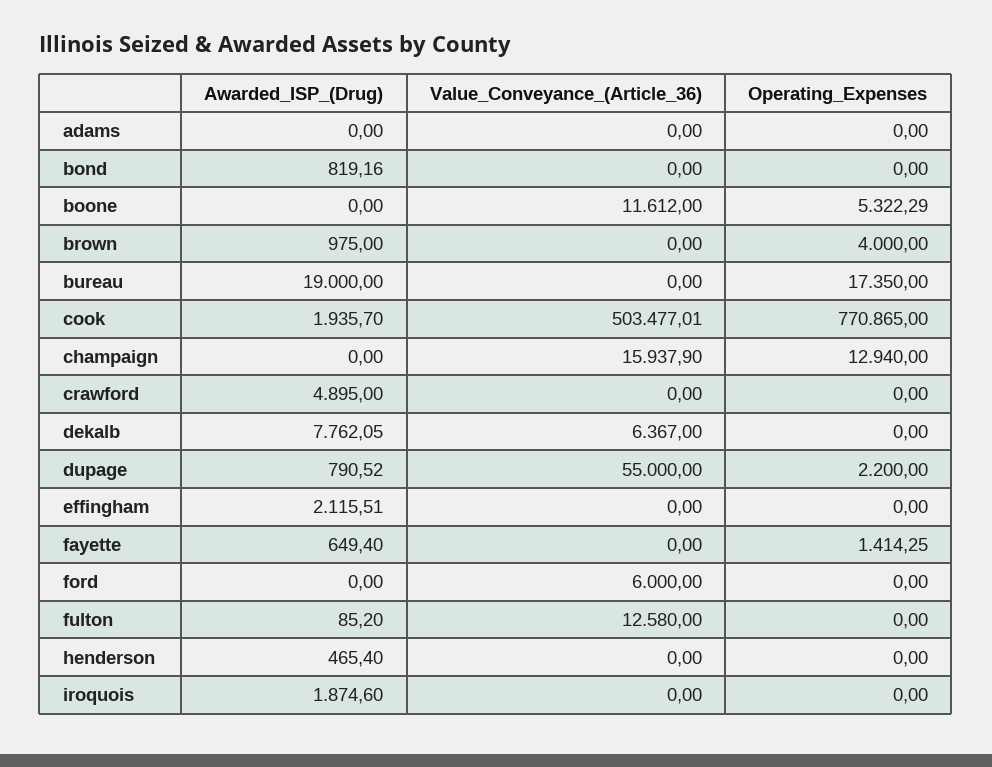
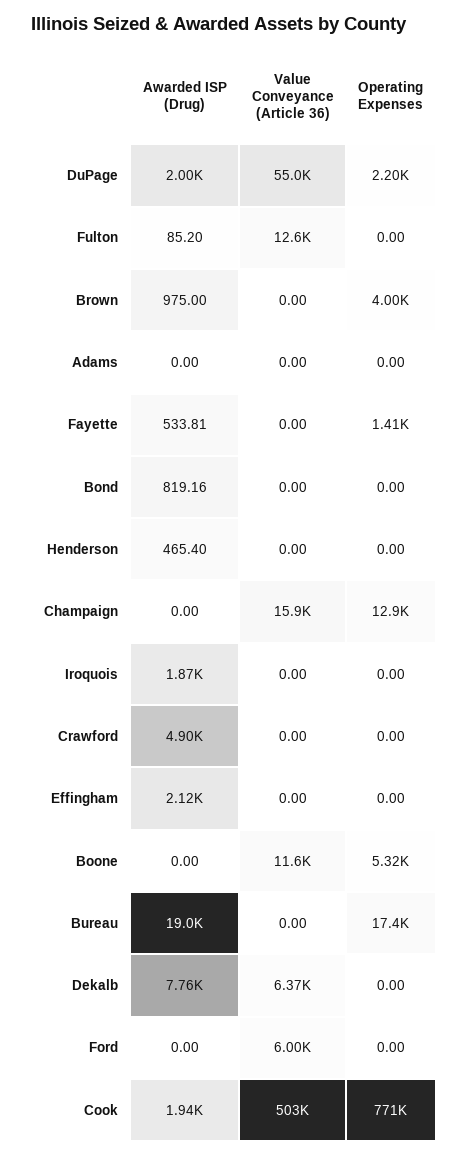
Awarded_ISP_(Drug), dupage: 790.52 -> 2000
Awarded_ISP_(Drug), fayette: 649.4 -> 533.81

